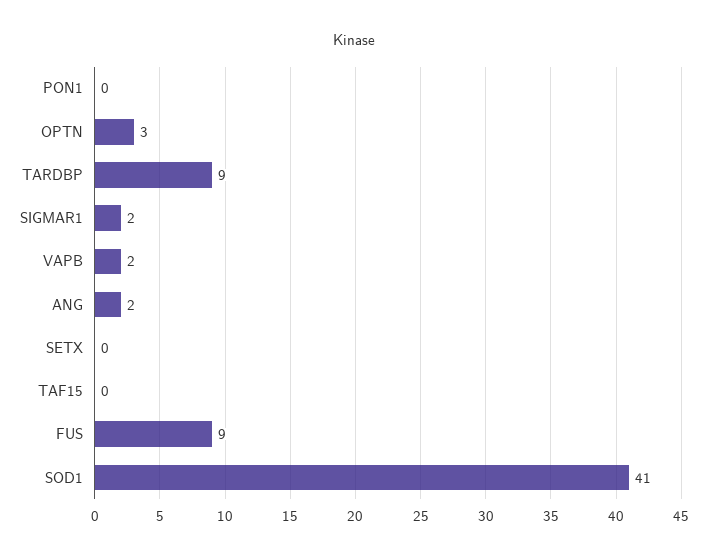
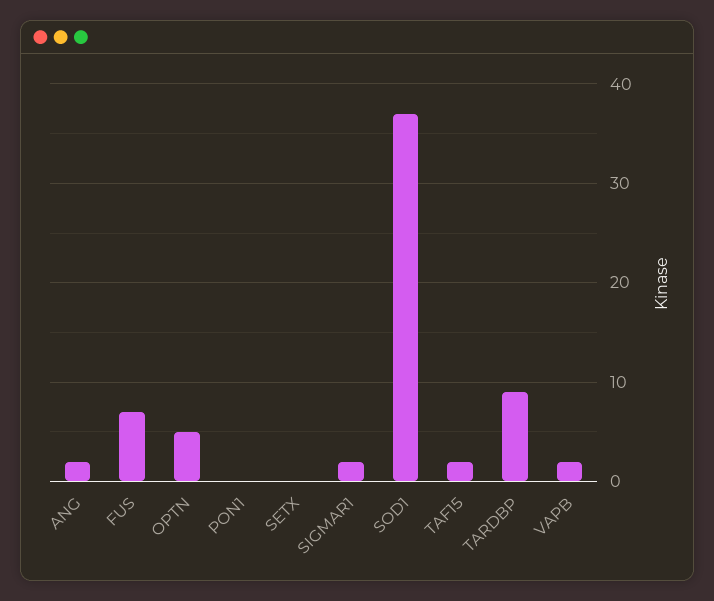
OPTN: 3 -> 5
TAF15: 0 -> 2
FUS: 9 -> 7
SOD1: 41 -> 37

